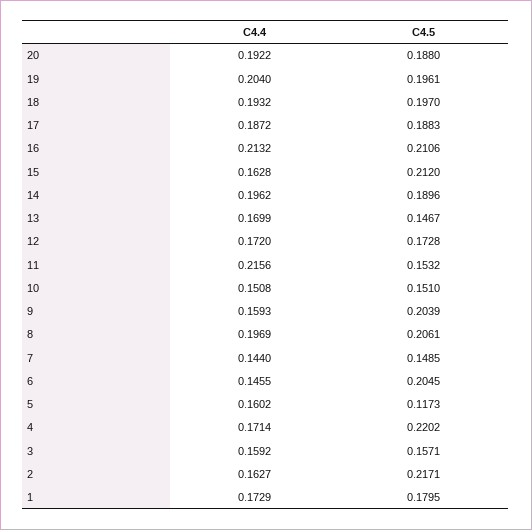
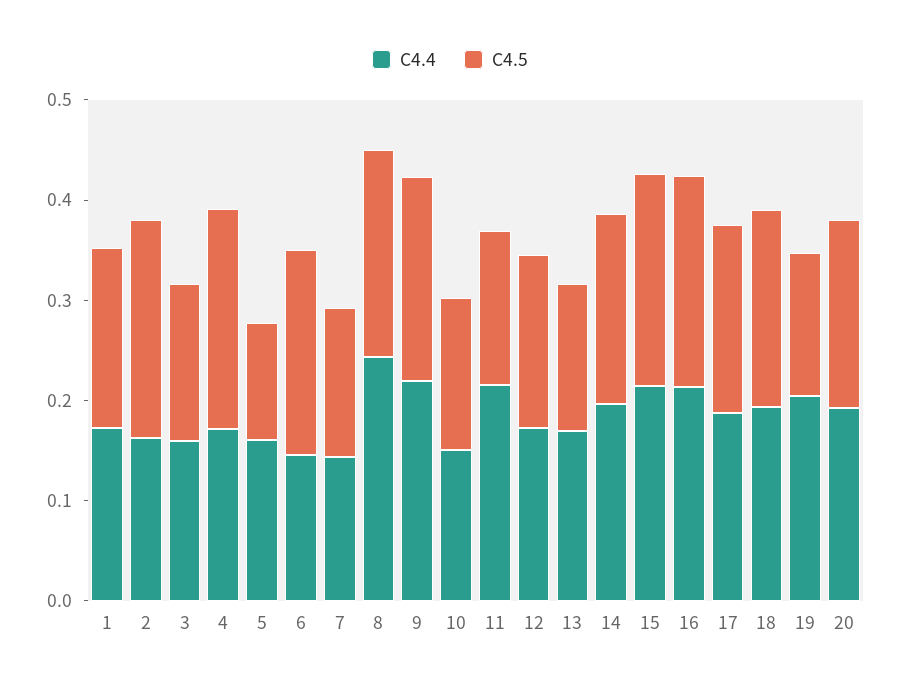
C4.5, 19: 0.1961 -> 0.14
C4.4, 15: 0.1628 -> 0.22
C4.4, 9: 0.1593 -> 0.22
C4.4, 8: 0.1969 -> 0.24

